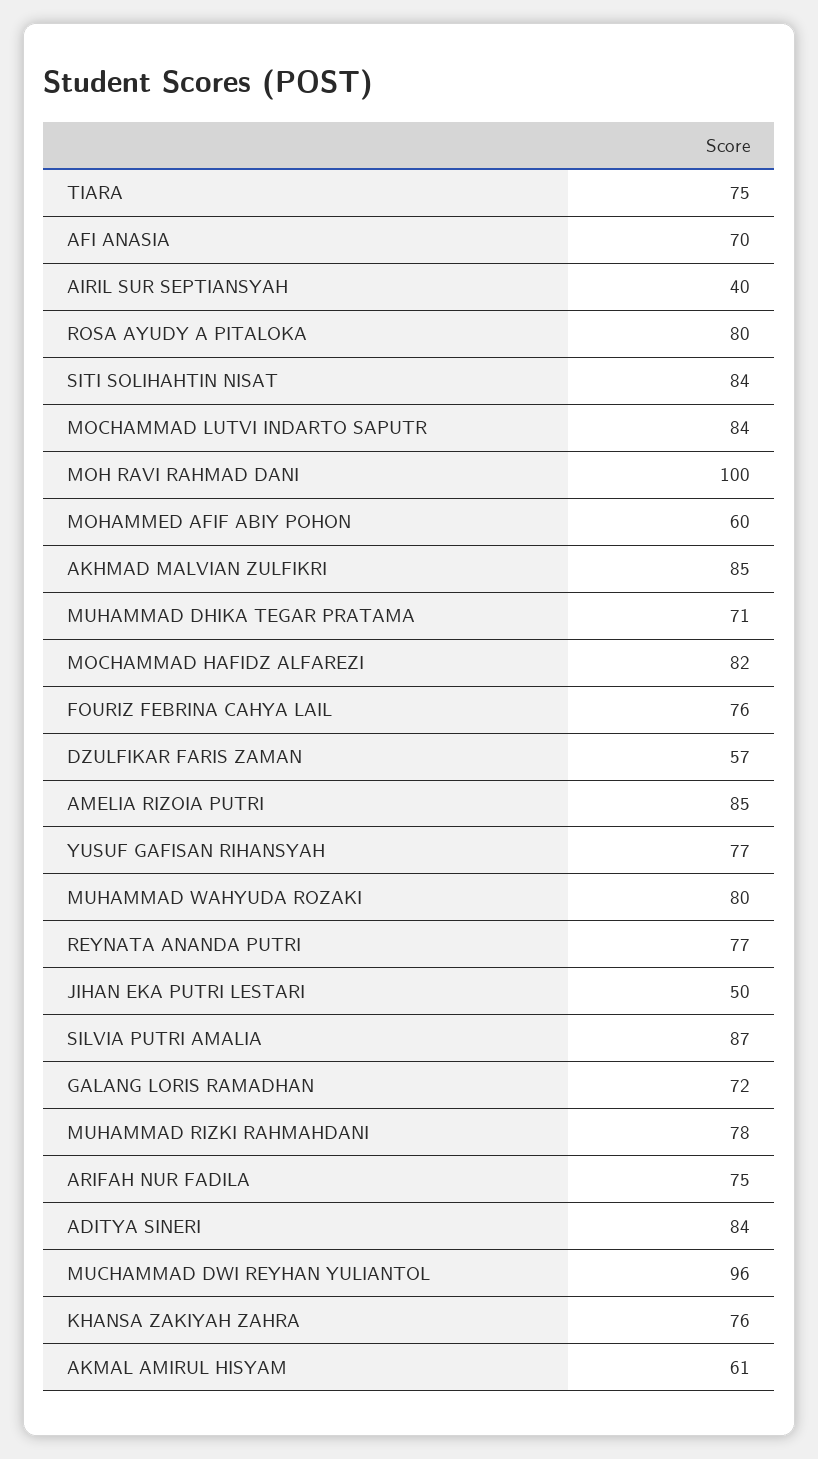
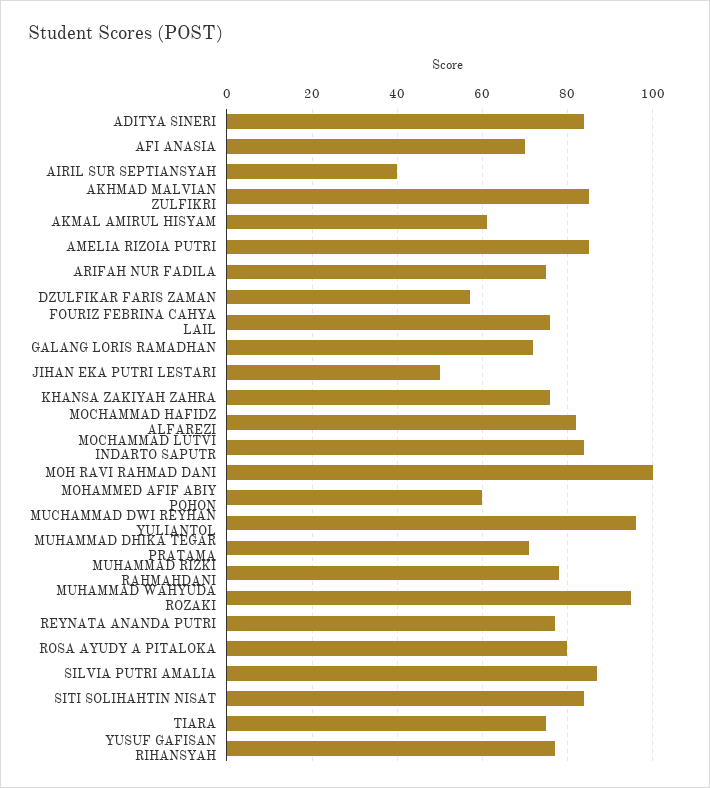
MUHAMMAD WAHYUDA ROZAKI: 80 -> 95

